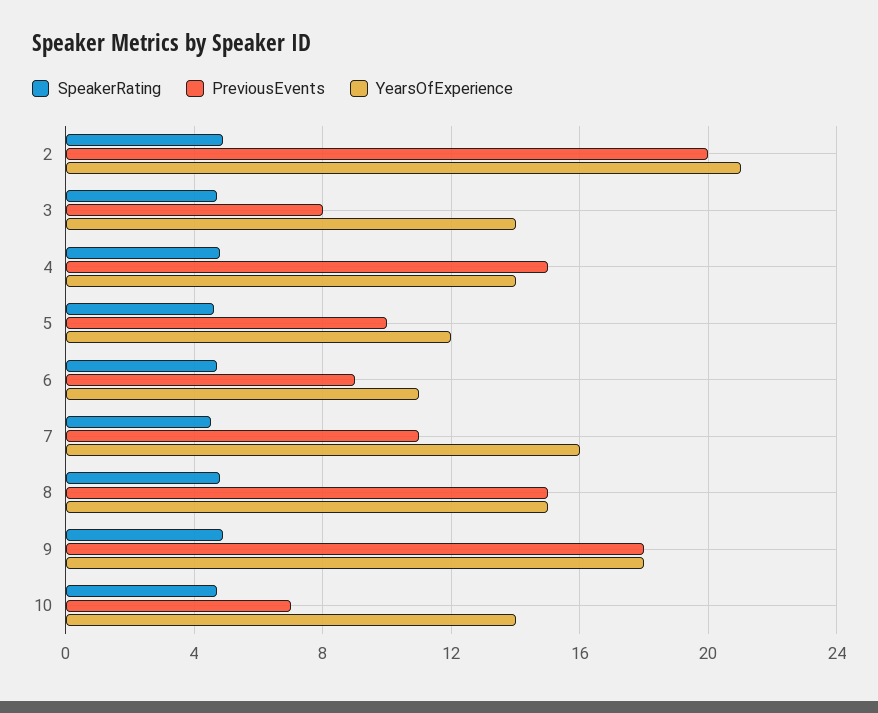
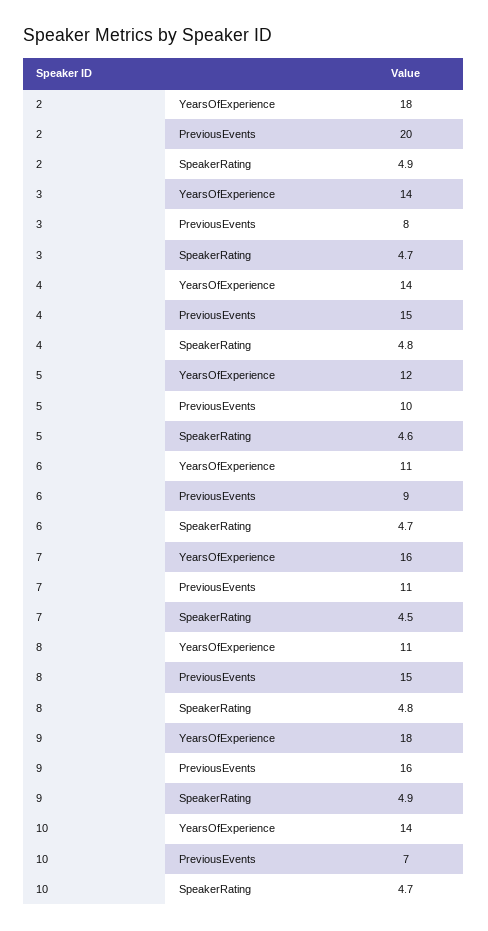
YearsOfExperience, 2: 21 -> 18
YearsOfExperience, 8: 15 -> 11
PreviousEvents, 9: 18 -> 16

